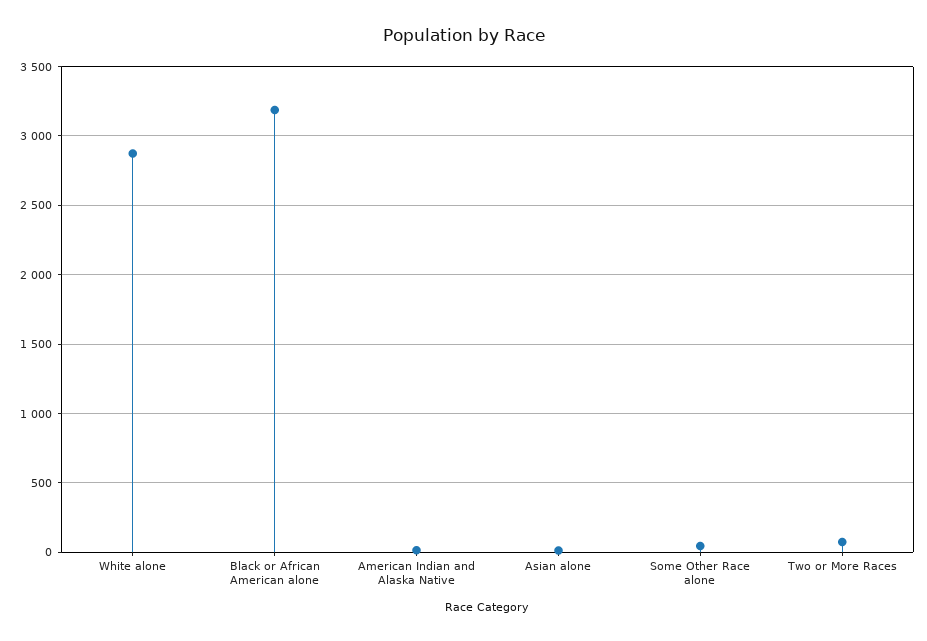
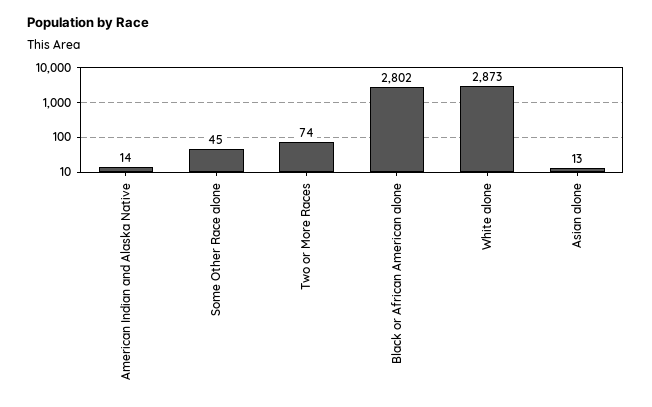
Black or African American alone: 3200 -> 2802

